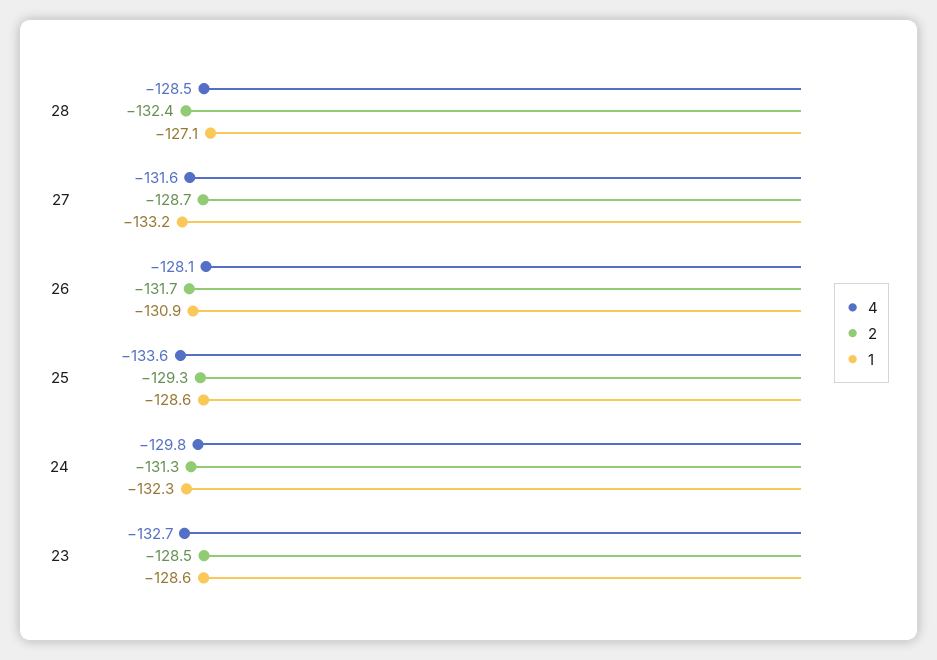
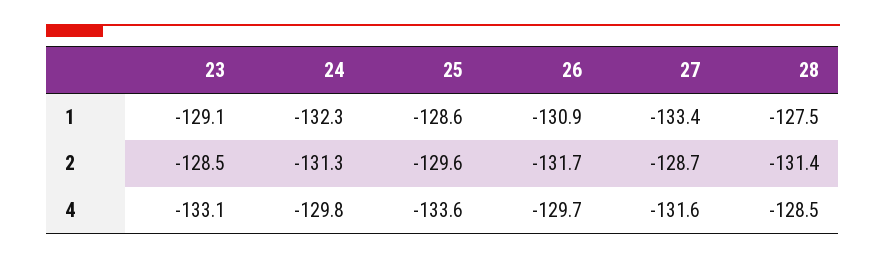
2, 28: -132.4 -> -131.4
1, 28: -127.1 -> -127.5
1, 27: -133.2 -> -133.4
4, 26: -128.1 -> -129.7
2, 25: -129.3 -> -129.6
4, 23: -132.7 -> -133.1
1, 23: -128.6 -> -129.1

